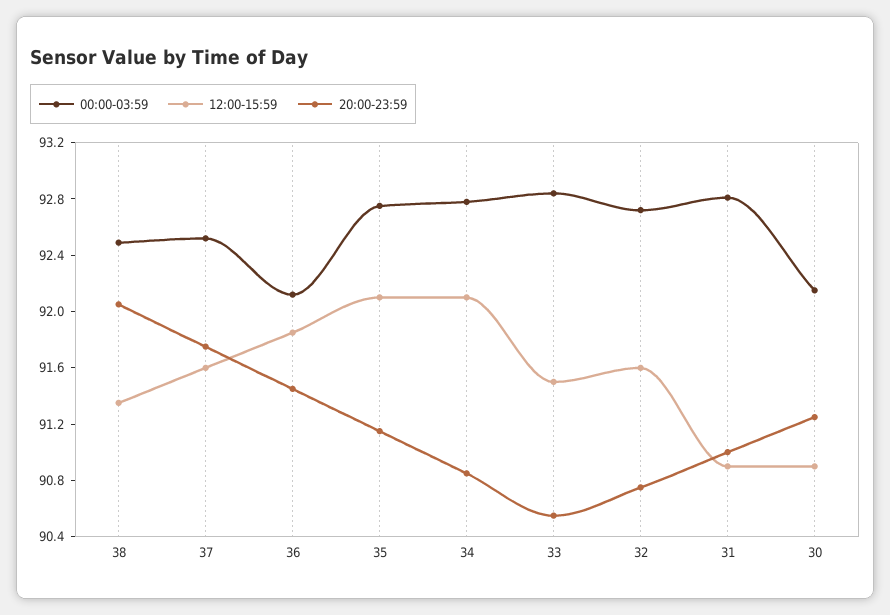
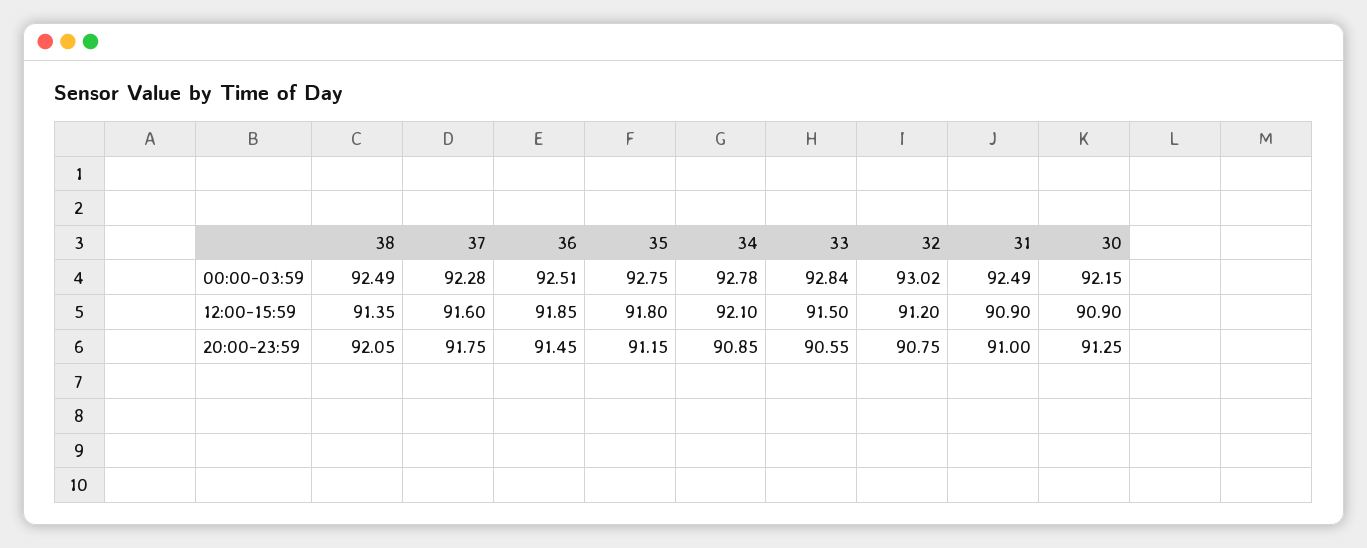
00:00-03:59, 37: 92.5 -> 92.28
00:00-03:59, 36: 92.1 -> 92.51
12:00-15:59, 35: 92.1 -> 91.8
00:00-03:59, 32: 92.7 -> 93.02
12:00-15:59, 32: 91.6 -> 91.2
00:00-03:59, 31: 92.8 -> 92.49

